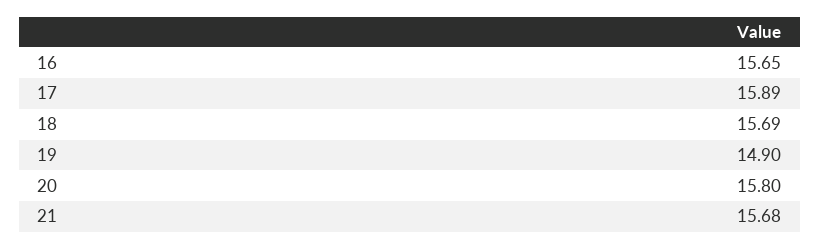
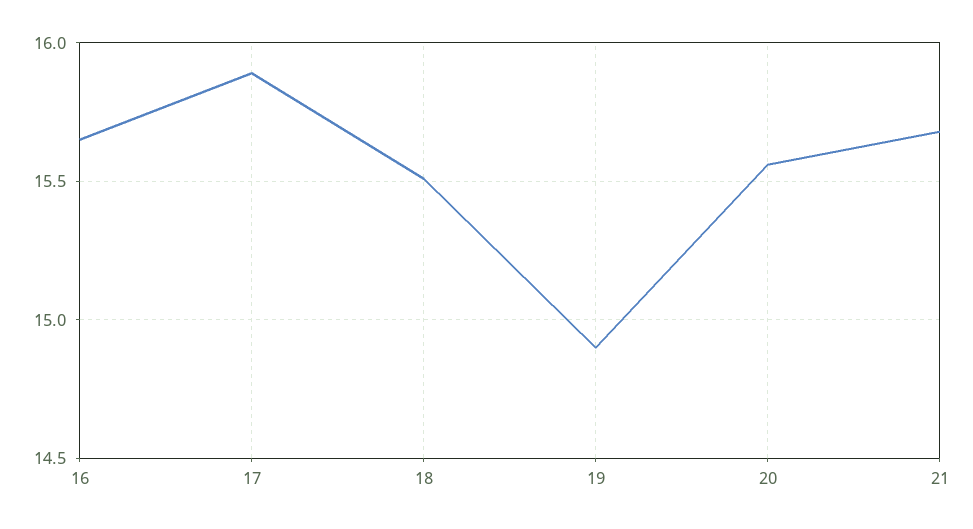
18: 15.69 -> 15.5
20: 15.8 -> 15.55

